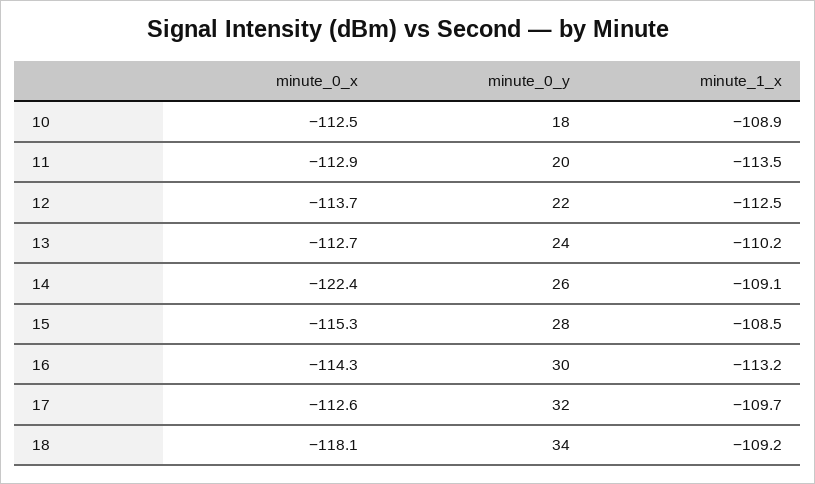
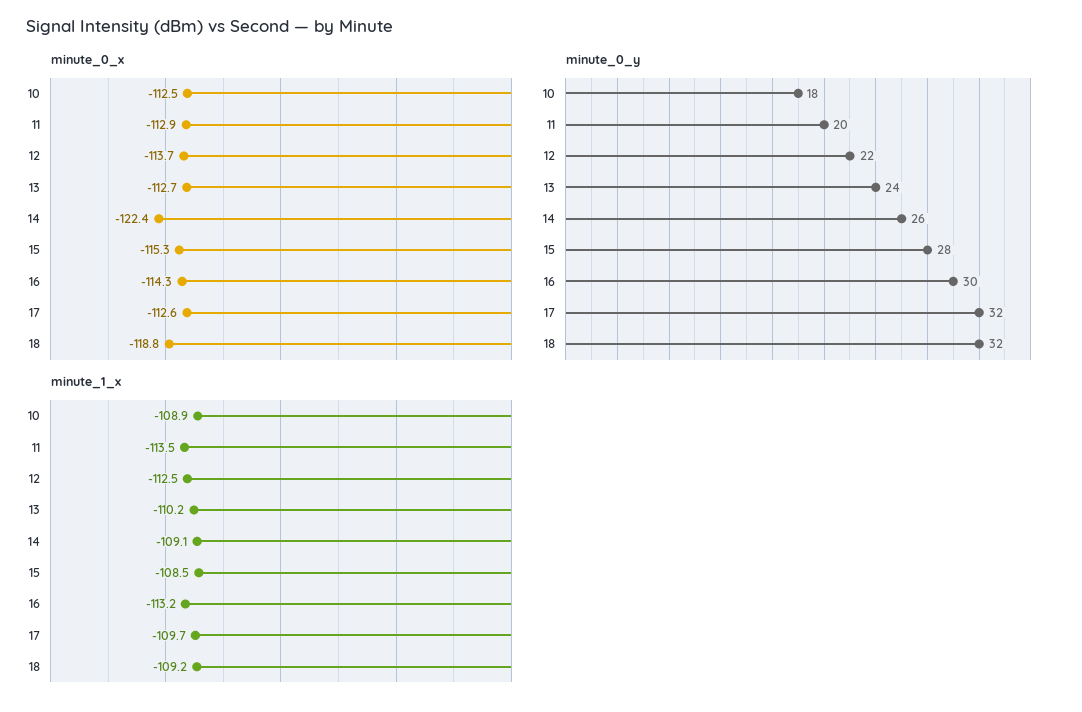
minute_0_x, 18: -118.1 -> -118.8
minute_0_y, 18: 34 -> 32

